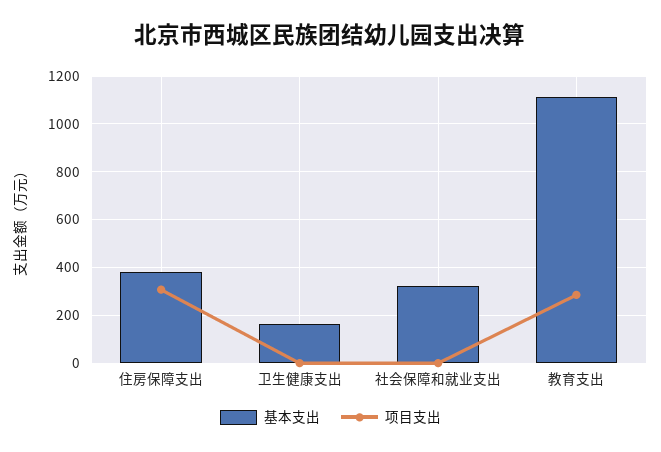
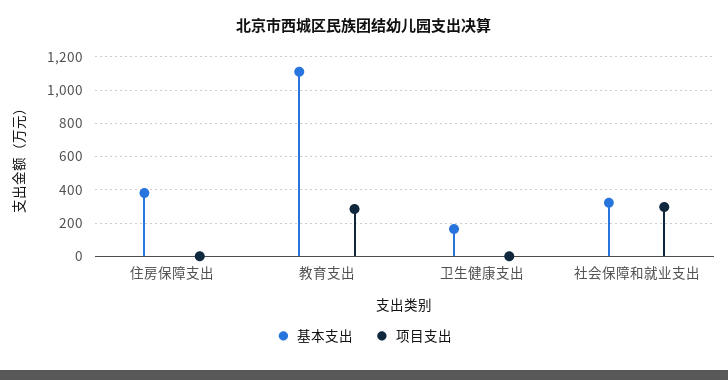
项目支出, 住房保障支出: 300 -> 0
项目支出, 社会保障和就业支出: 0 -> 300

